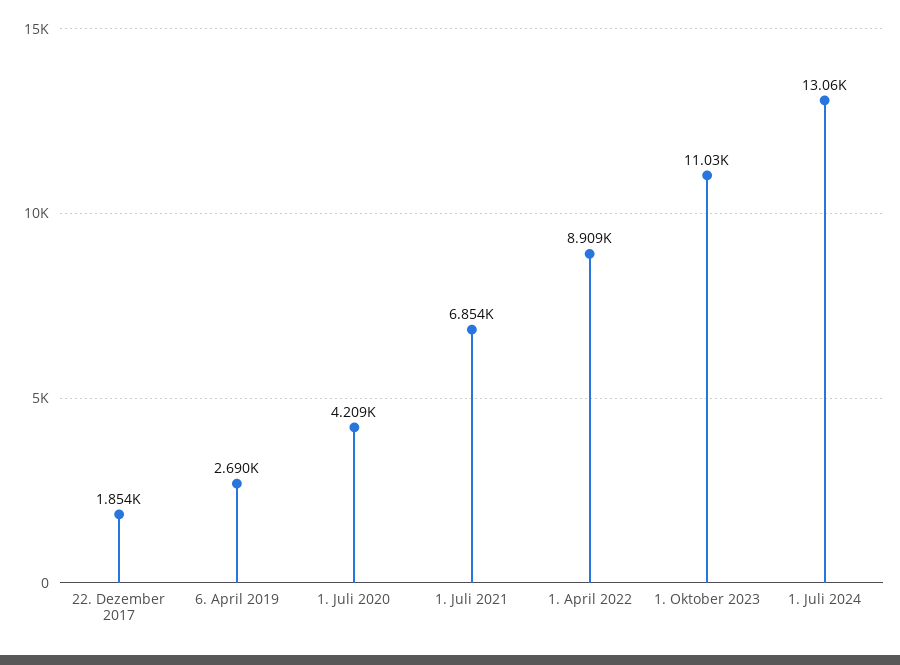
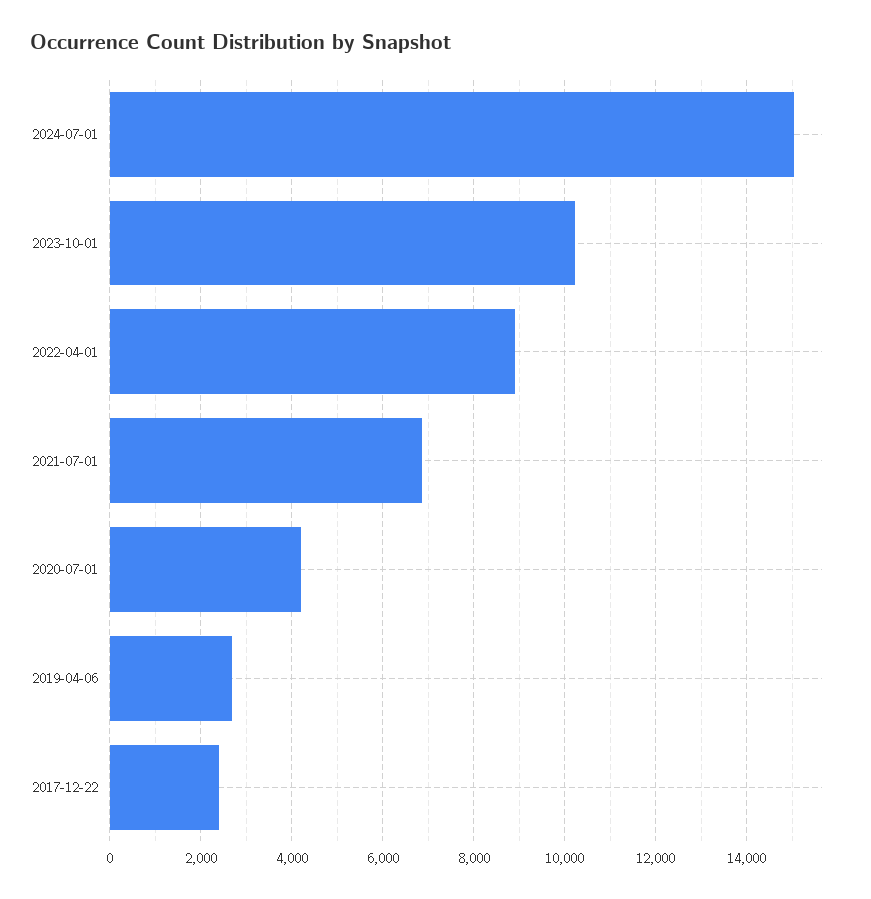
22. Dezember 2017: 1854 -> 2400
1. Oktober 2023: 11030 -> 10200
1. Juli 2024: 13060 -> 15000

